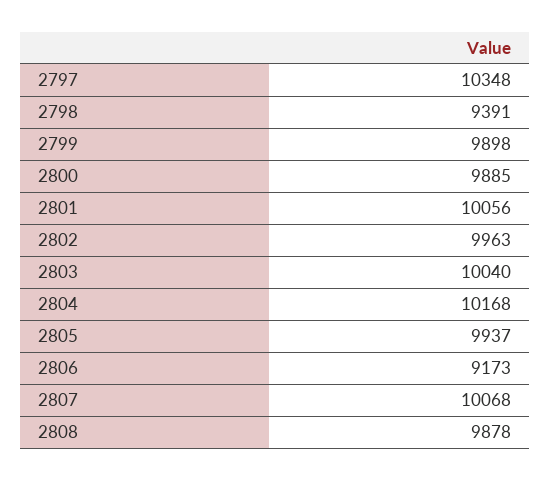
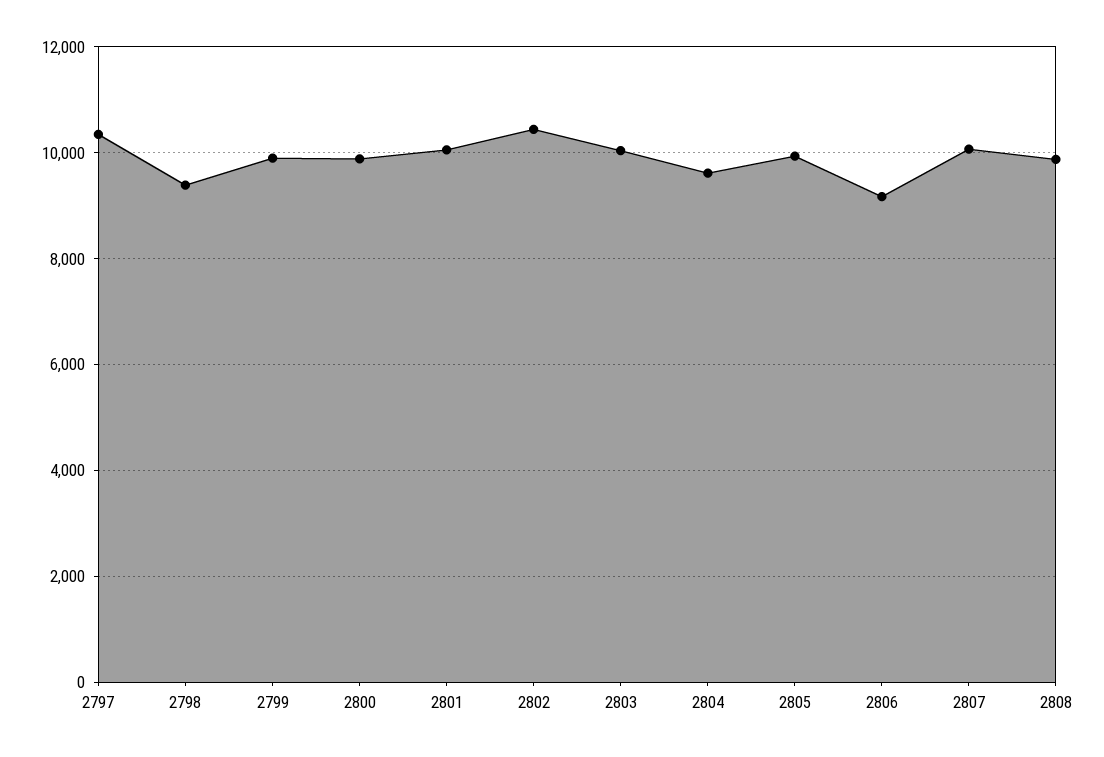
2802: 9963 -> 10400
2804: 10168 -> 9600

